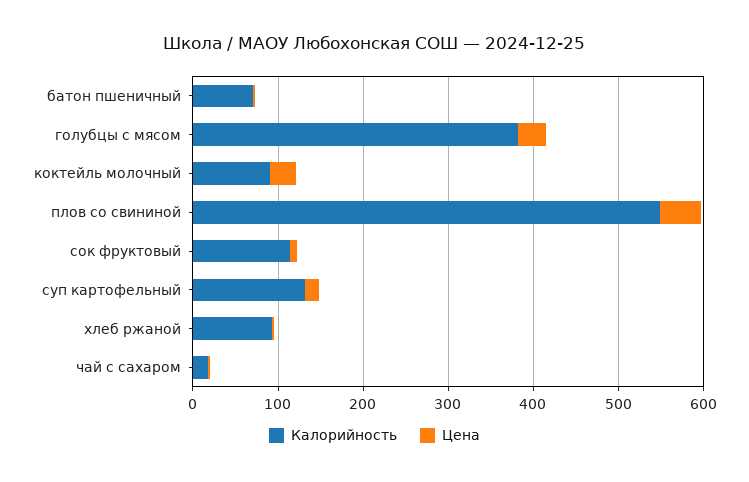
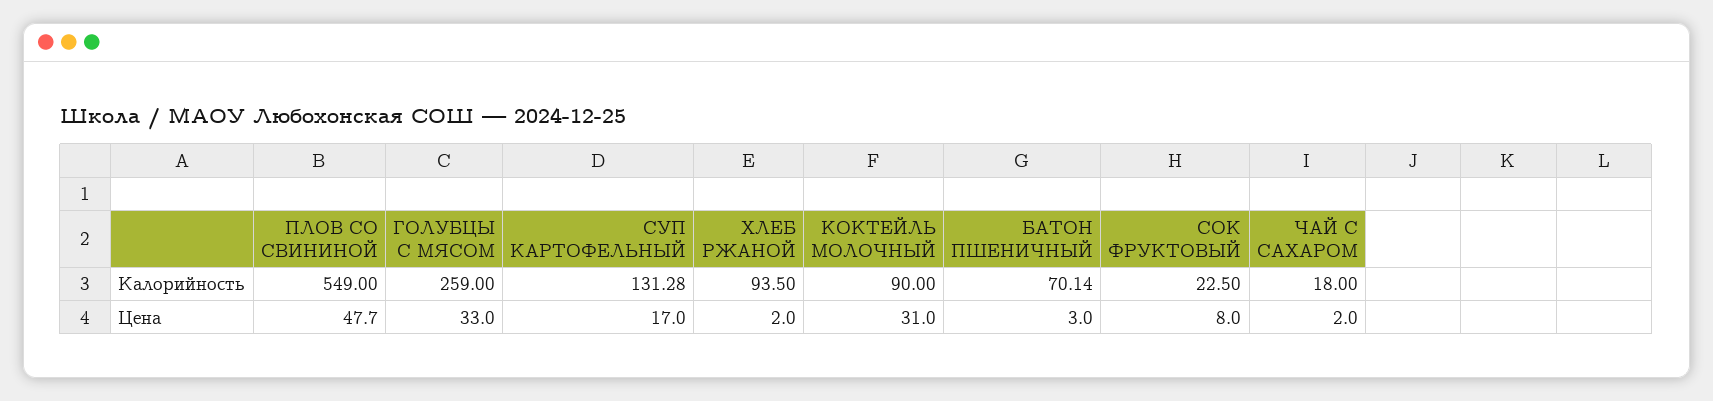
Калорийность, голубцы с мясом: 380 -> 259
Калорийность, сок фруктовый: 120 -> 22.5

